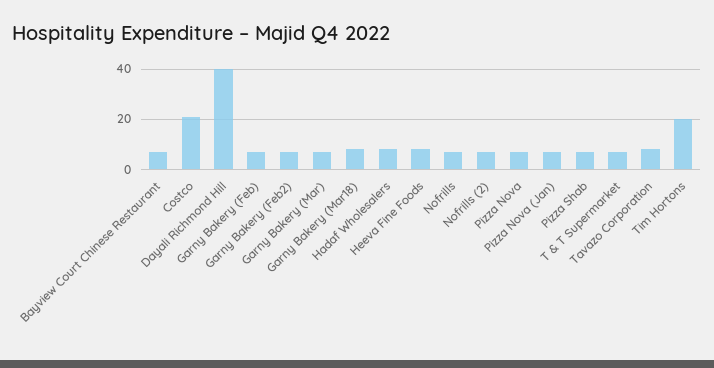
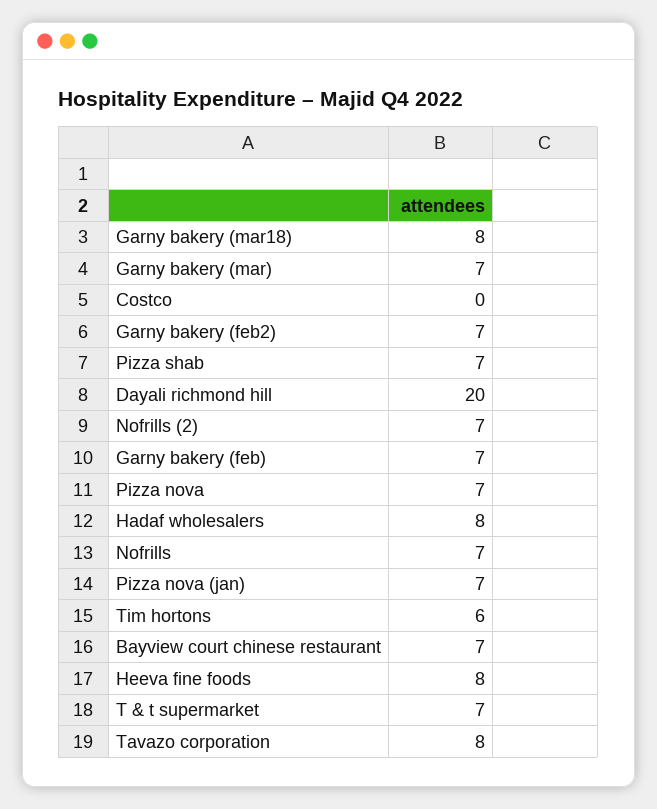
Costco: 20 -> 0
Dayali Richmond Hill: 40 -> 20
Tim Hortons: 20 -> 6

